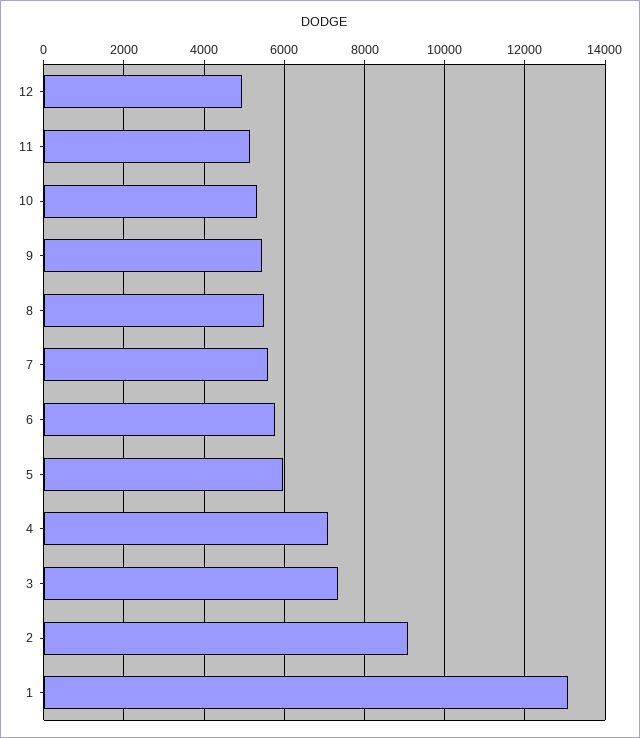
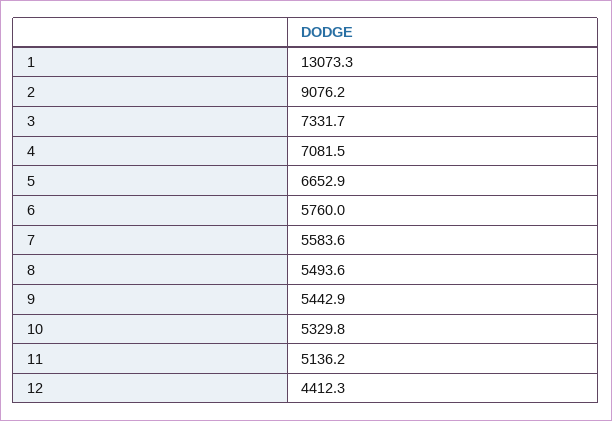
12: 5000 -> 4412.3
5: 6000 -> 6652.9

